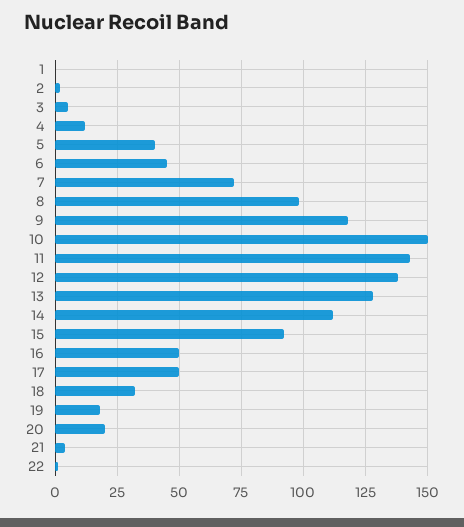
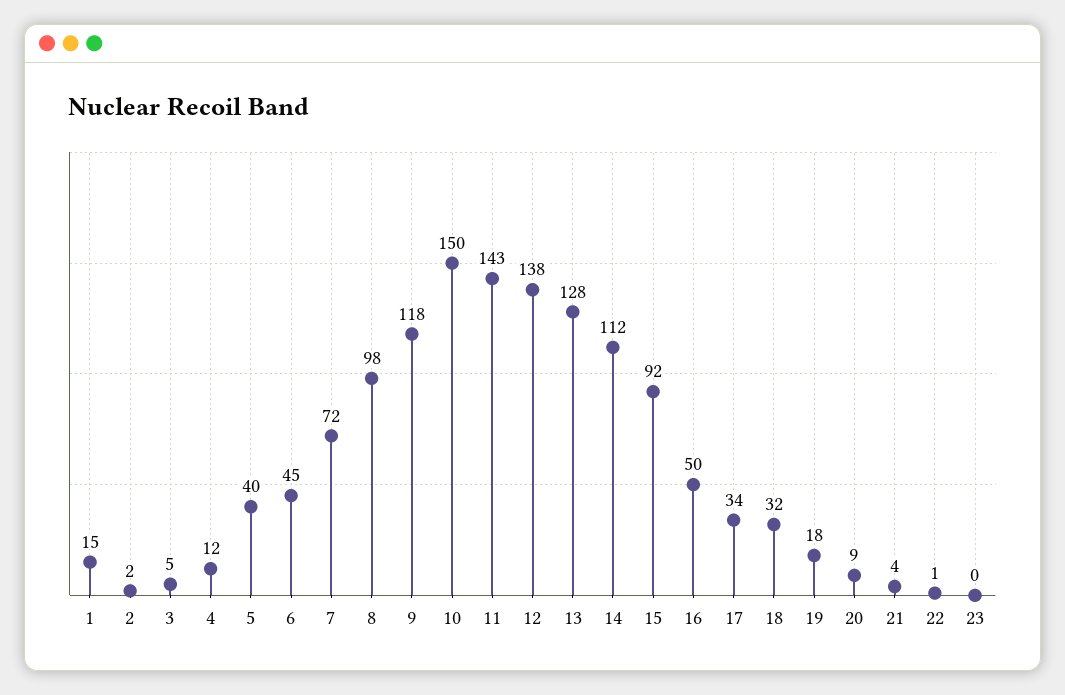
1: 0 -> 15
17: 50 -> 34
20: 20 -> 9
23: none -> 0

